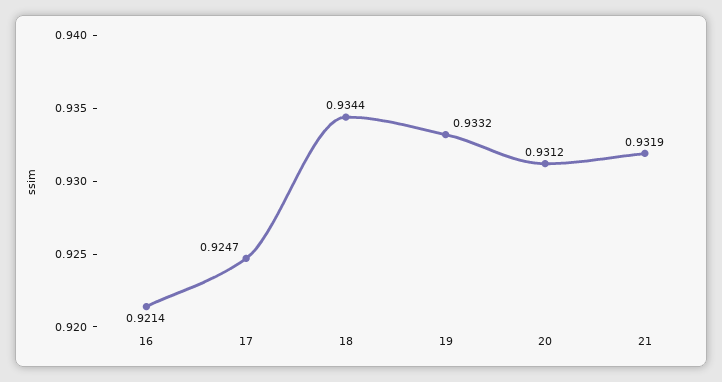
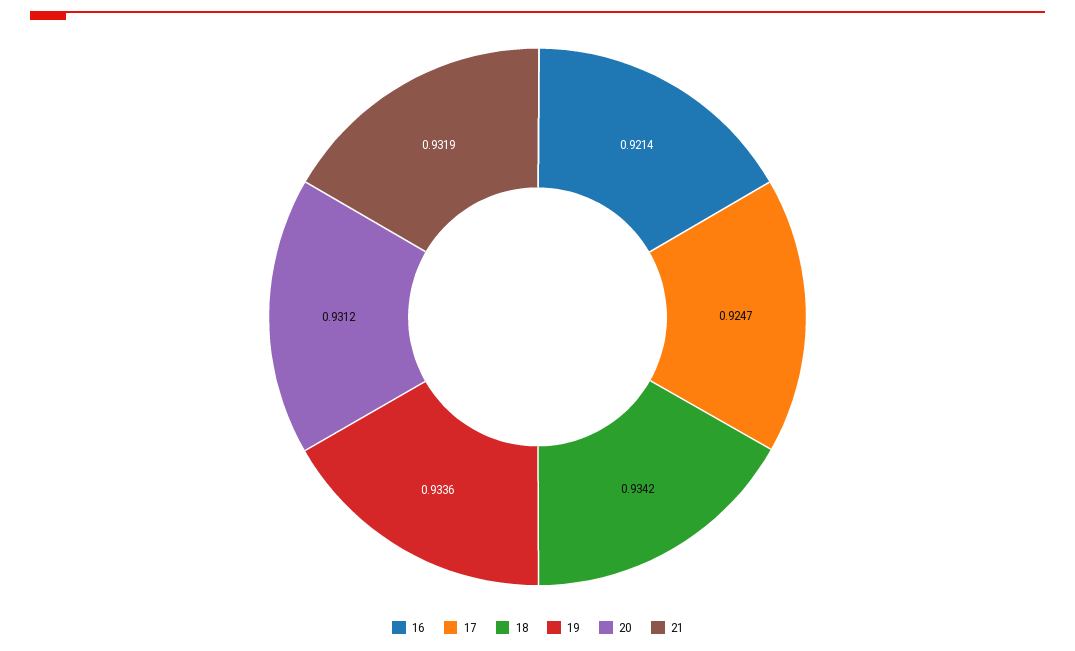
18: 0.9344 -> 0.9342
19: 0.9332 -> 0.9336

